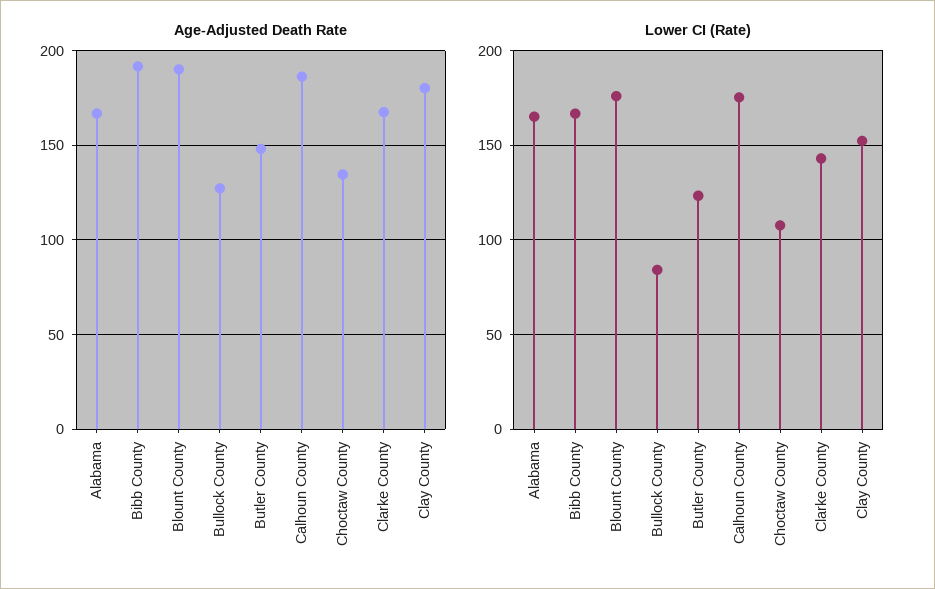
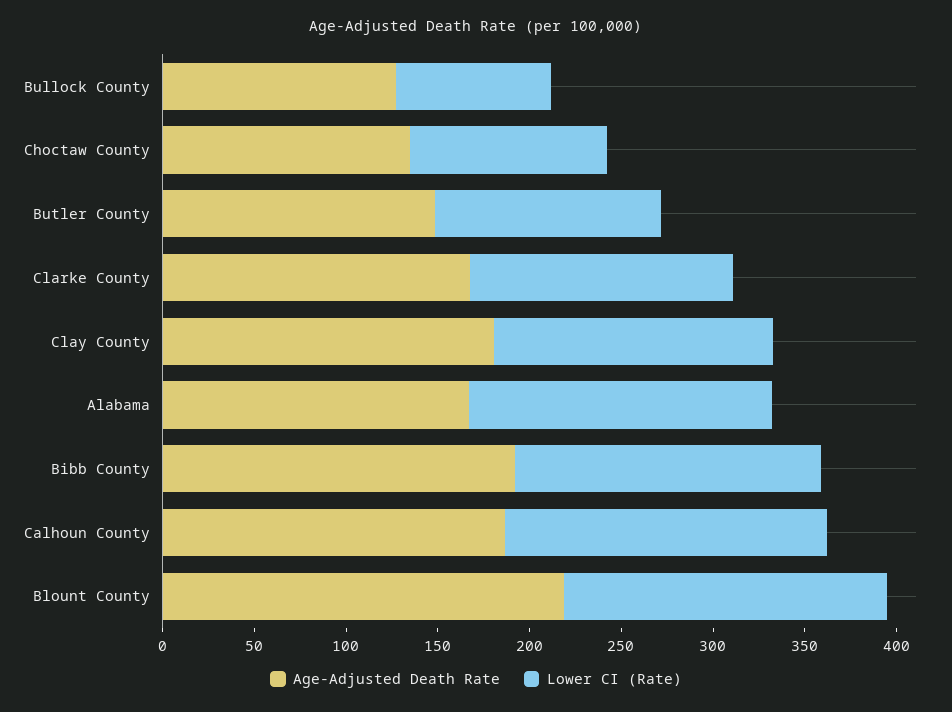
Age-Adjusted Death Rate, Blount County: 190 -> 220

